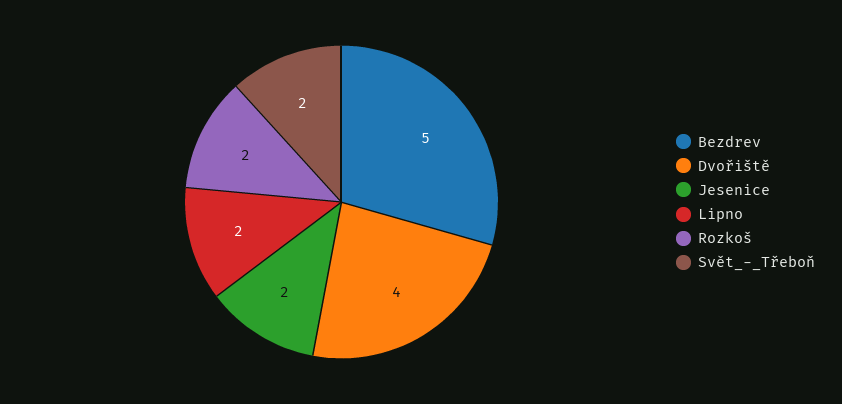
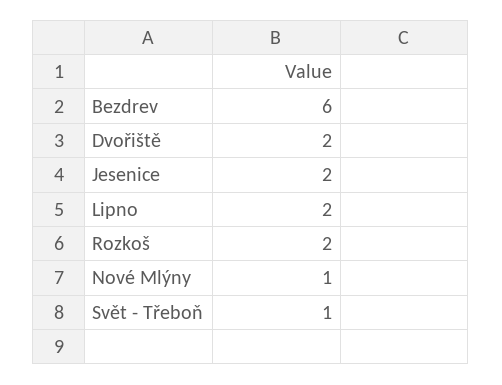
Bezdrev: 5 -> 6
Dvořiště: 4 -> 2
Svět_-_Třeboň: 2 -> 1
Nové Mlýny: none -> 1

